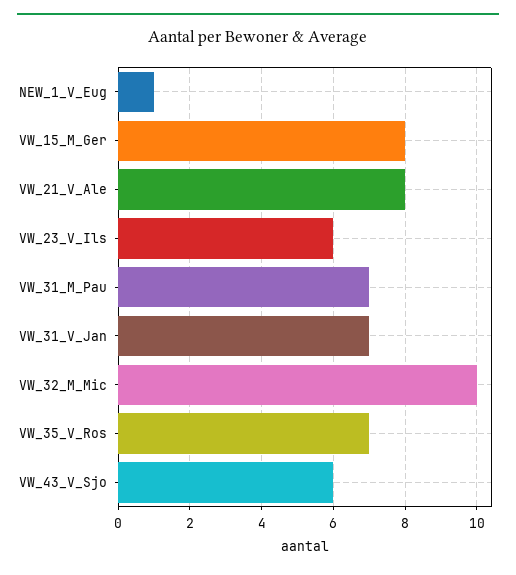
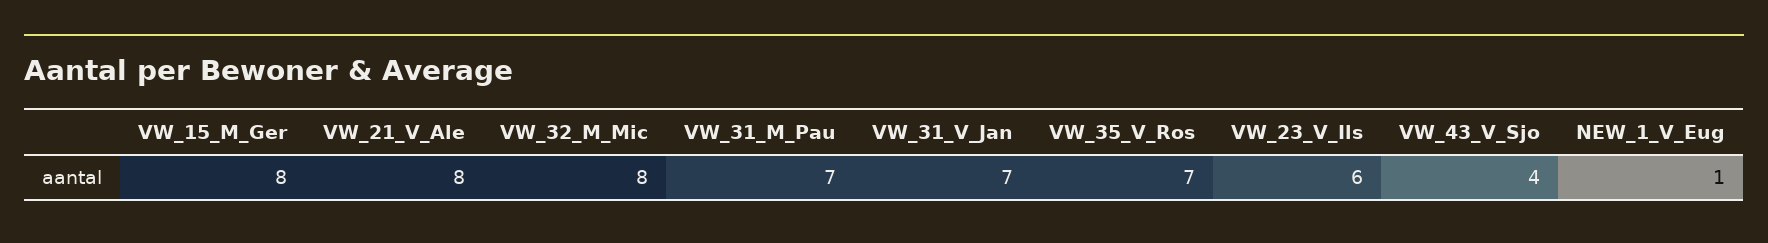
VW_32_M_Mic: 10 -> 8
VW_43_V_Sjo: 6 -> 4

